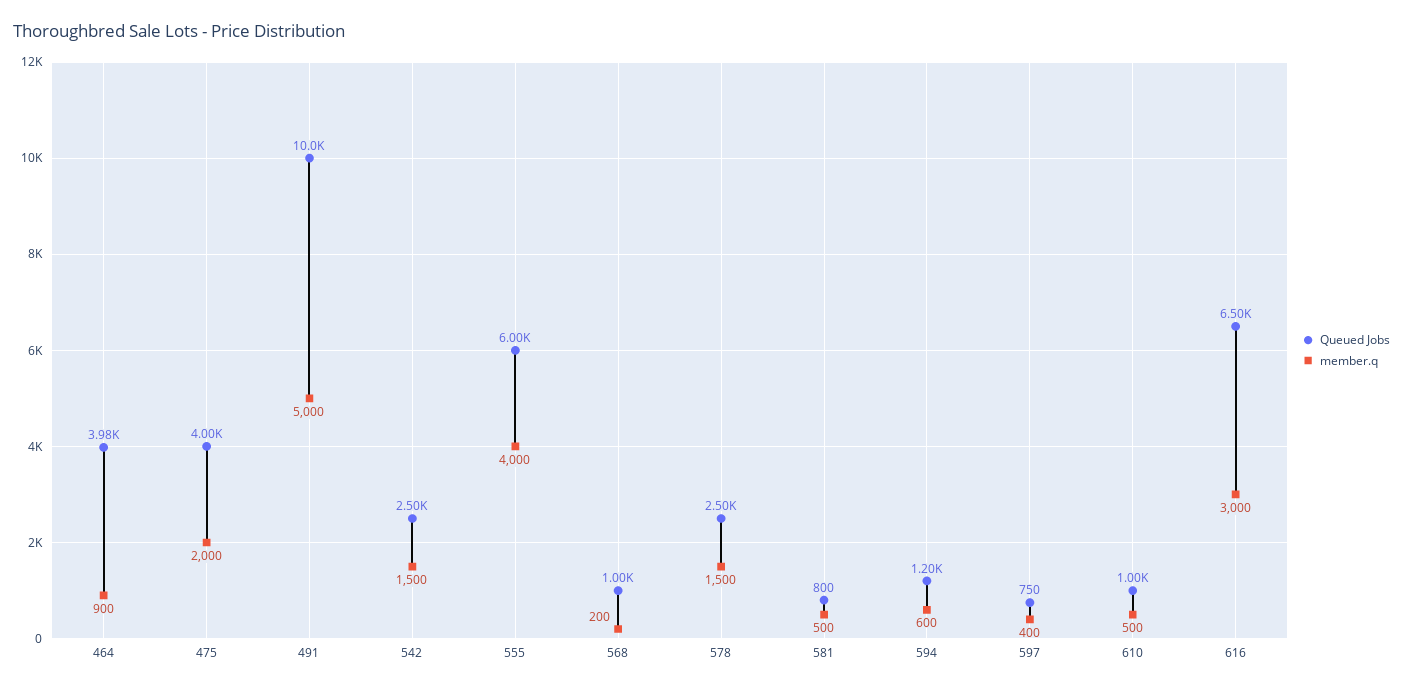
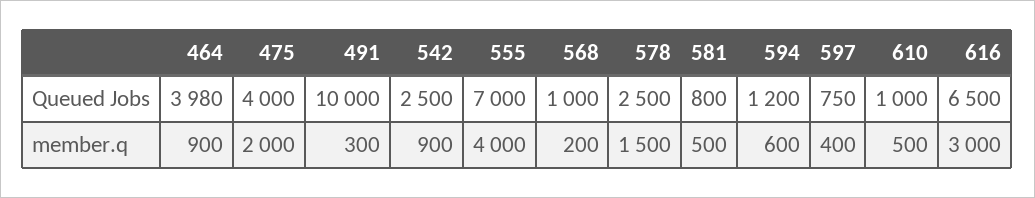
member.q, 491: 5000 -> 300
member.q, 542: 1500 -> 900
Queued Jobs, 555: 6000 -> 7000

